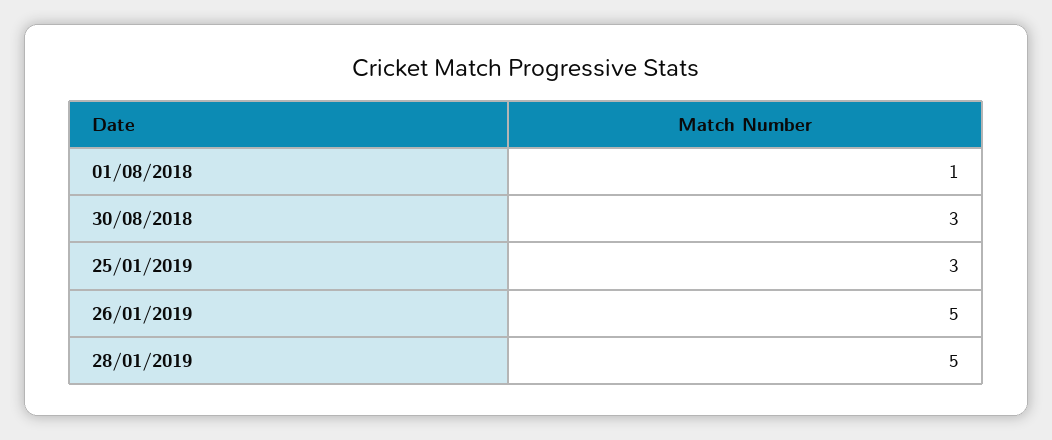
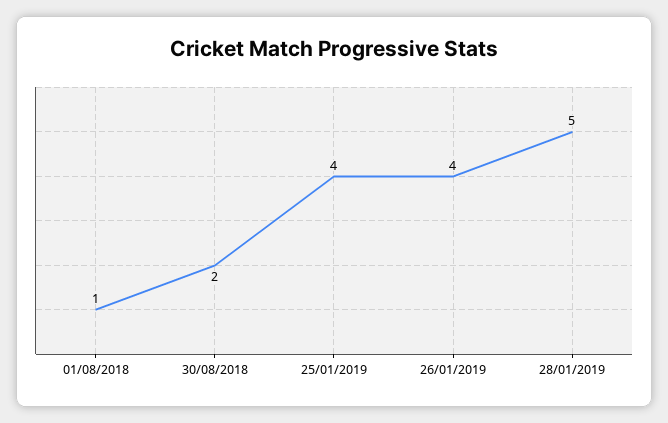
30/08/2018: 3 -> 2
25/01/2019: 3 -> 4
26/01/2019: 5 -> 4

